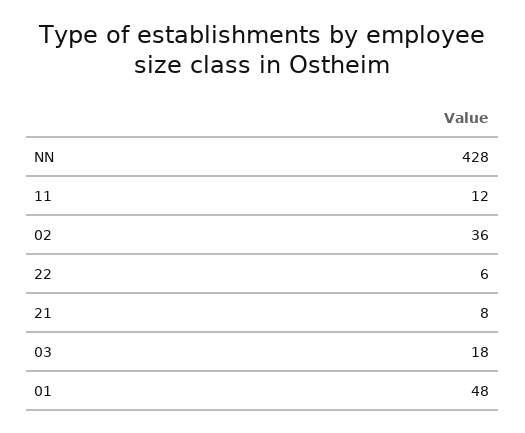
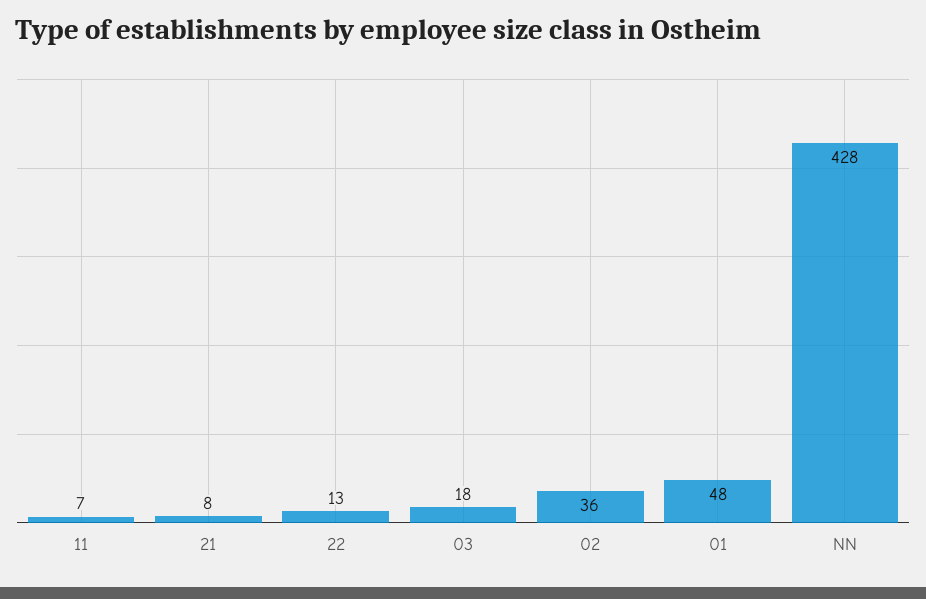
11: 12 -> 7
22: 6 -> 13

